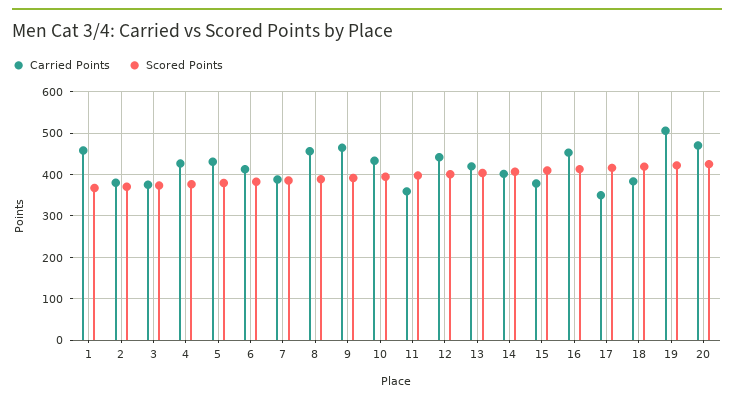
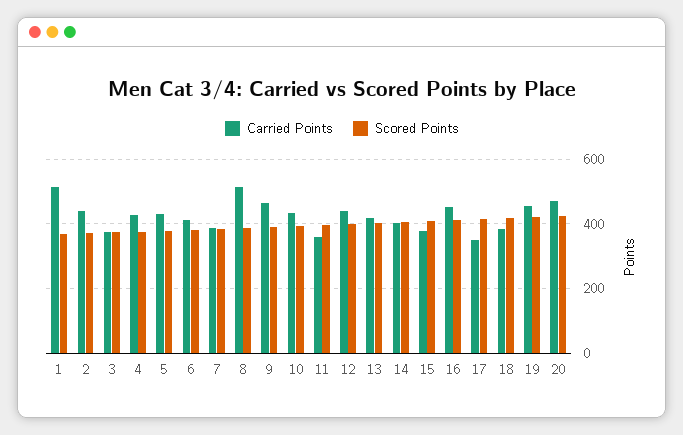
Carried Points, 1: 460 -> 520
Carried Points, 2: 380 -> 440
Carried Points, 8: 460 -> 520
Carried Points, 19: 500 -> 460

